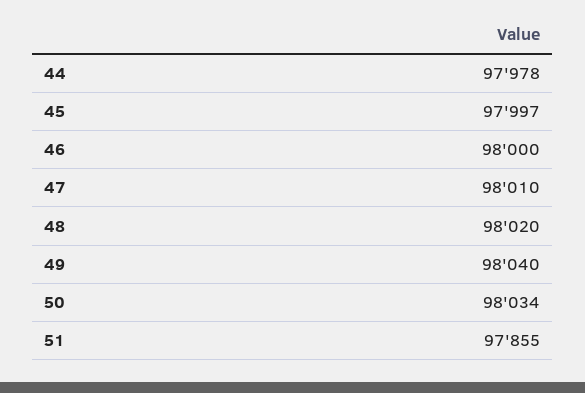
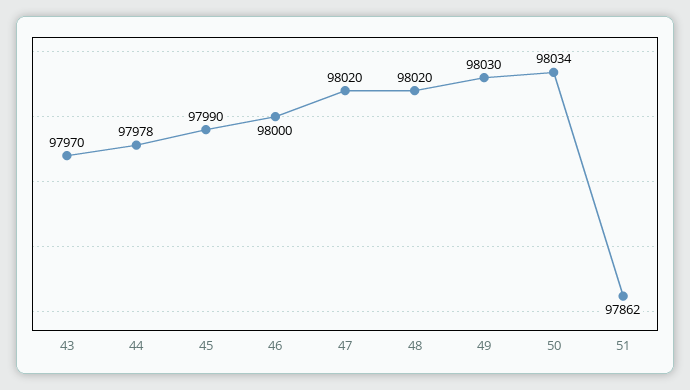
45: 97997 -> 97990
47: 98010 -> 98020
49: 98040 -> 98030
51: 97855 -> 97862
43: none -> 97970

